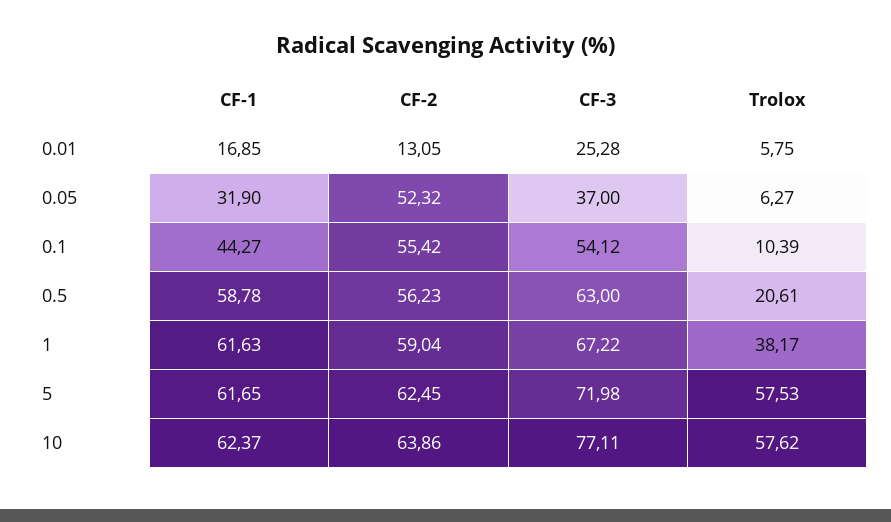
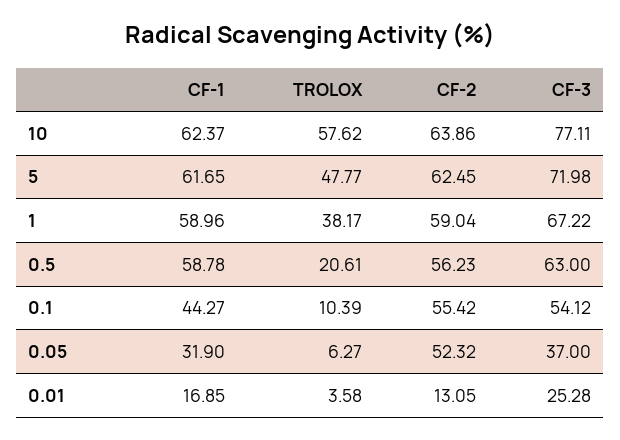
Trolox, 0.01: 5.75 -> 3.58
CF-1, 1: 61.63 -> 58.96
Trolox, 5: 57.53 -> 47.77

